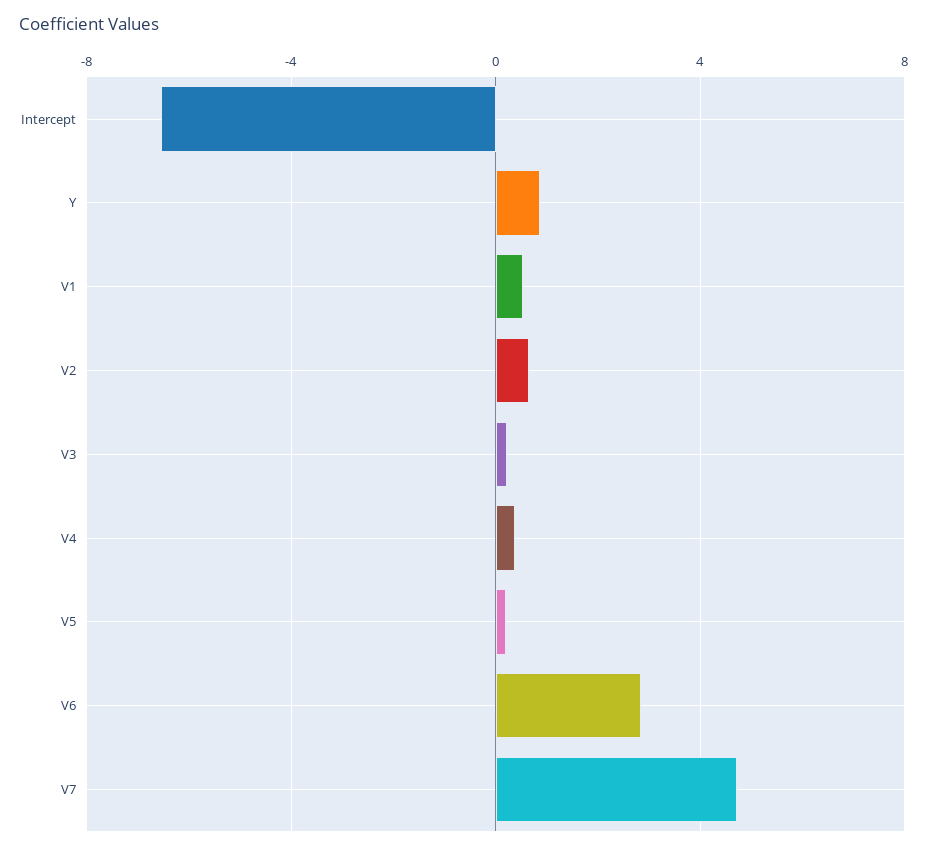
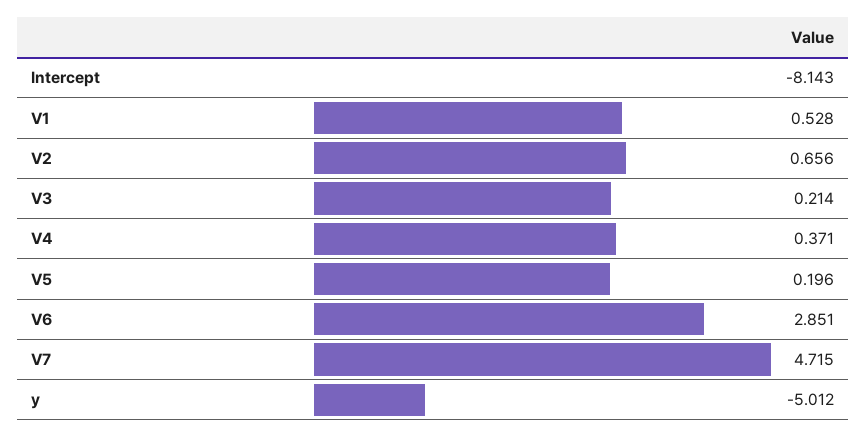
Intercept: -6.5 -> -8.143
Y: 1 -> -5.012

